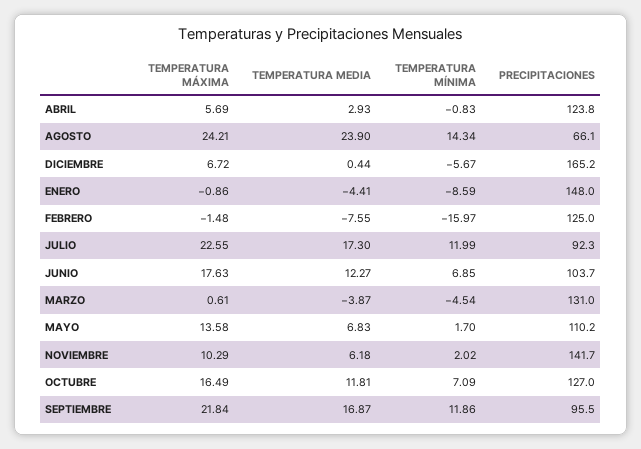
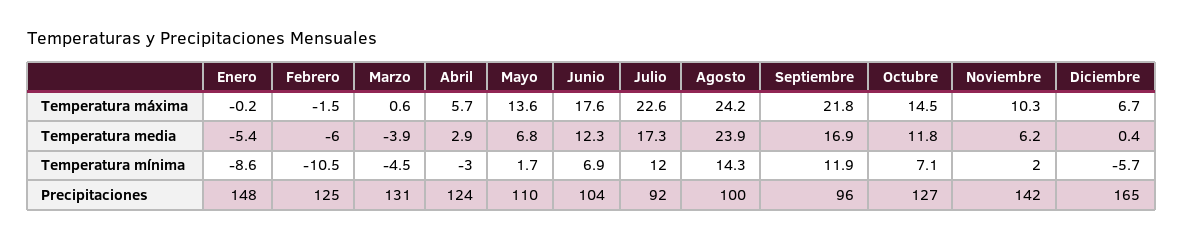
TEMPERATURA MÍNIMA, ABRIL: -0.83 -> -3
PRECIPITACIONES, AGOSTO: 66.1 -> 100
TEMPERATURA MÁXIMA, ENERO: -0.86 -> -0.2
TEMPERATURA MEDIA, ENERO: -4.41 -> -5.4
TEMPERATURA MEDIA, FEBRERO: -7.55 -> -6
TEMPERATURA MÍNIMA, FEBRERO: -15.97 -> -10.5
TEMPERATURA MÁXIMA, OCTUBRE: 16.49 -> 14.5

